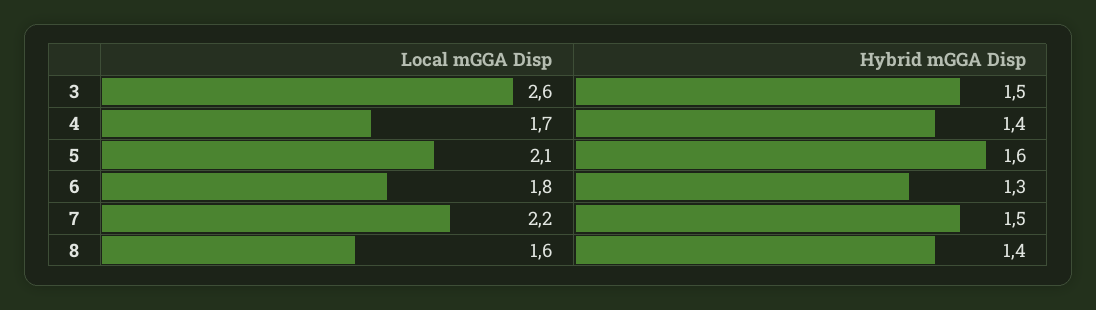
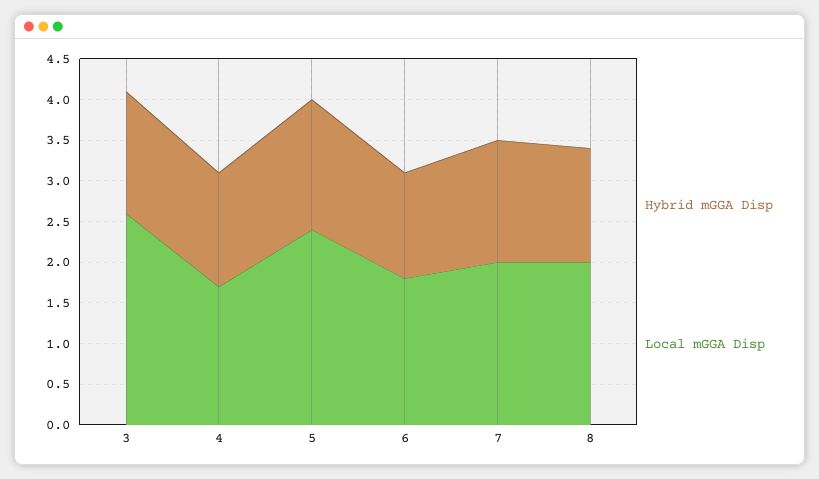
Local mGGA Disp, 5: 2.1 -> 2.4
Local mGGA Disp, 7: 2.2 -> 2
Local mGGA Disp, 8: 1.6 -> 2

